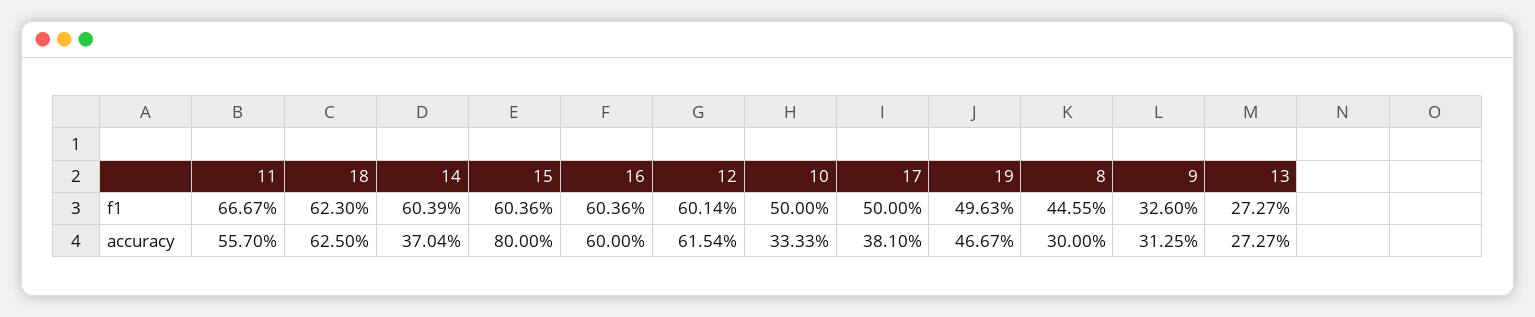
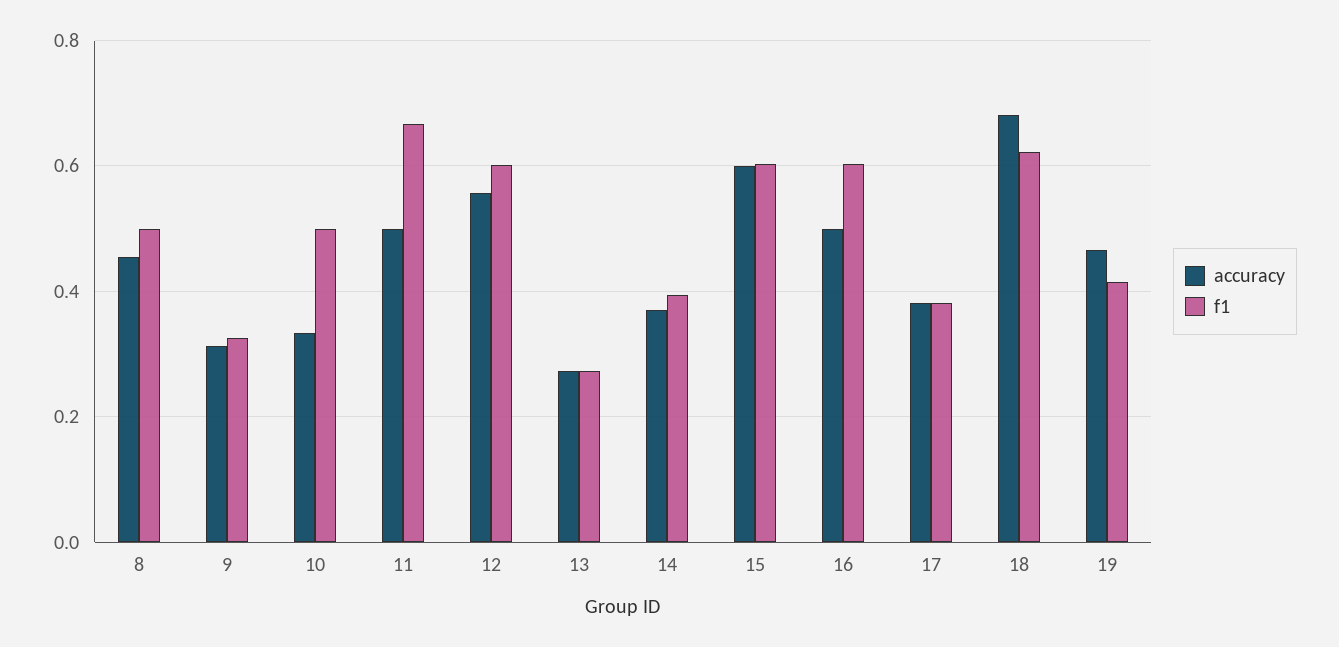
f1, 14: 0.6039 -> 0.4
f1, 17: 0.5 -> 0.38
f1, 19: 0.4963 -> 0.42
f1, 8: 0.4455 -> 0.5
accuracy, 11: 0.557 -> 0.5
accuracy, 18: 0.625 -> 0.68
accuracy, 15: 0.8 -> 0.6
accuracy, 16: 0.6 -> 0.5
accuracy, 12: 0.6154 -> 0.56
accuracy, 8: 0.3 -> 0.46

